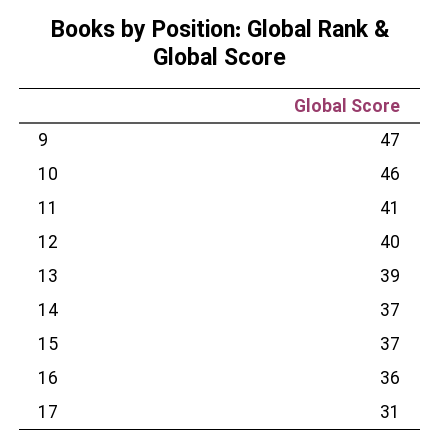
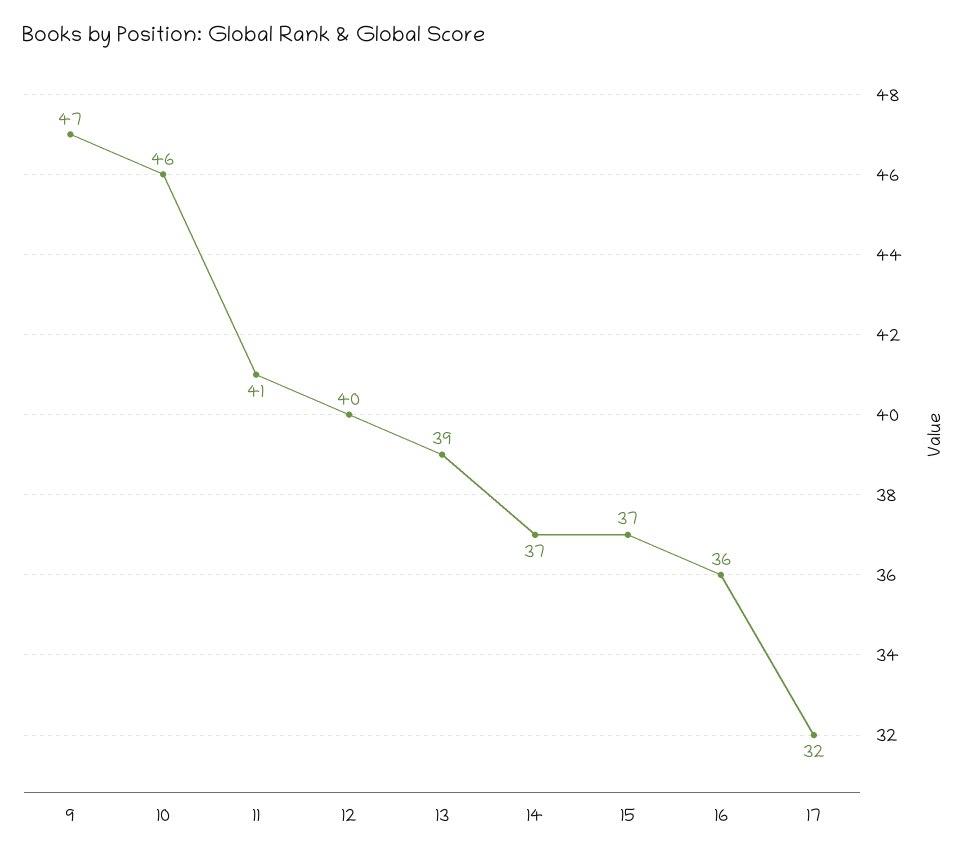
17: 31 -> 32

